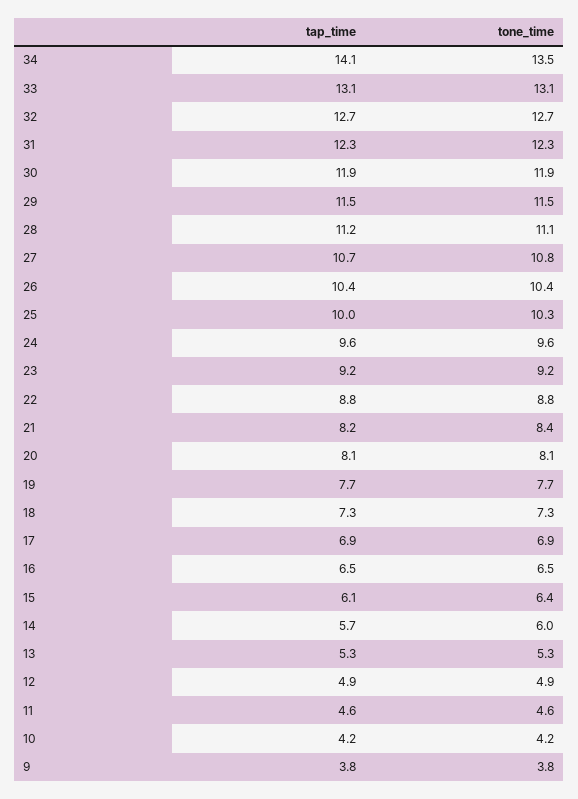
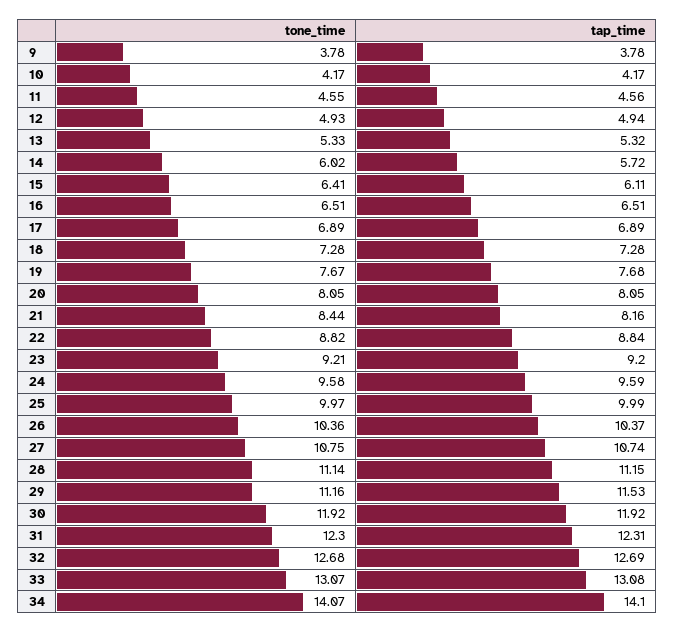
tone_time, 34: 13.5 -> 14.07
tone_time, 29: 11.5 -> 11.16
tone_time, 25: 10.3 -> 9.97

